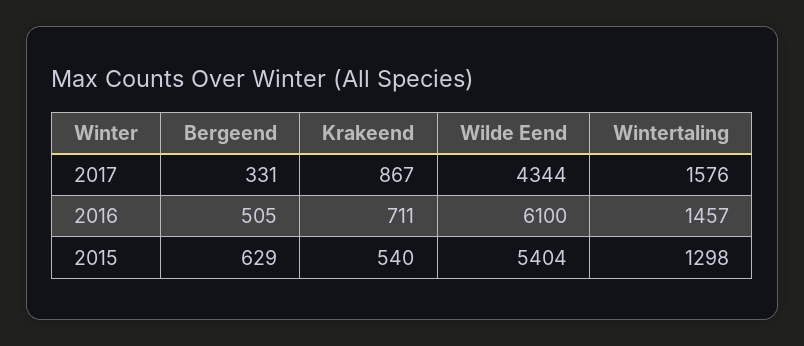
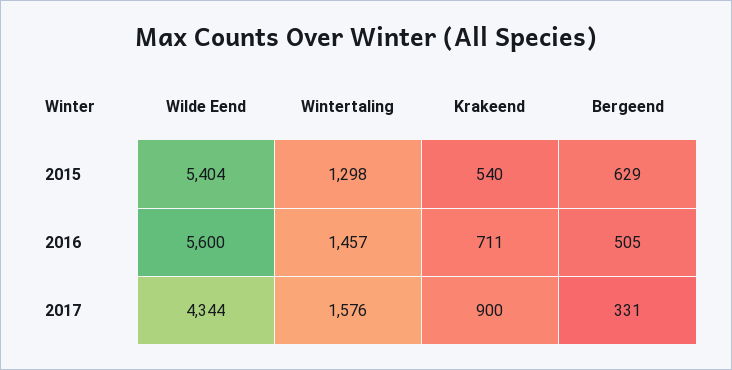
Krakeend, 2017: 867 -> 900
Wilde Eend, 2016: 6100 -> 5600

